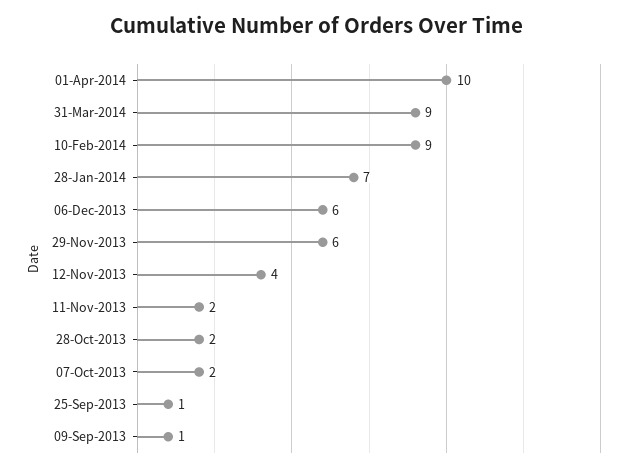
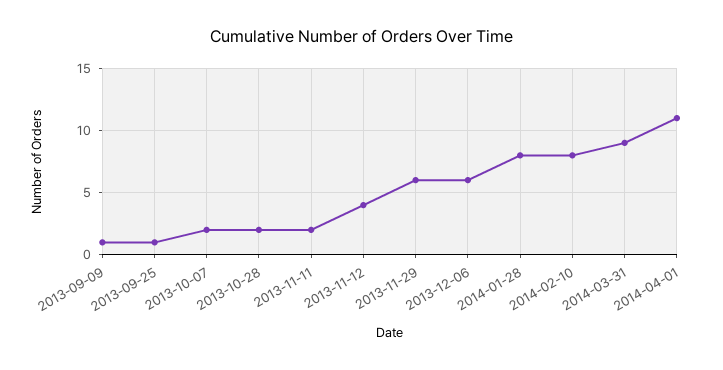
01-Apr-2014: 10 -> 11
10-Feb-2014: 9 -> 8
28-Jan-2014: 7 -> 8

